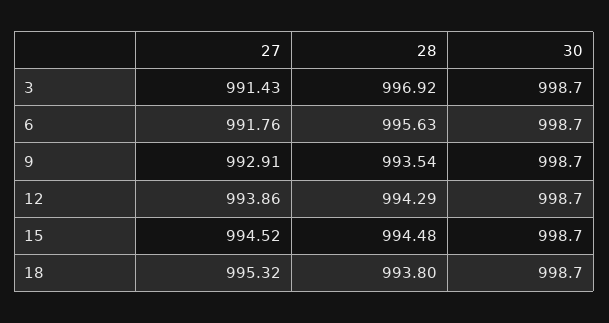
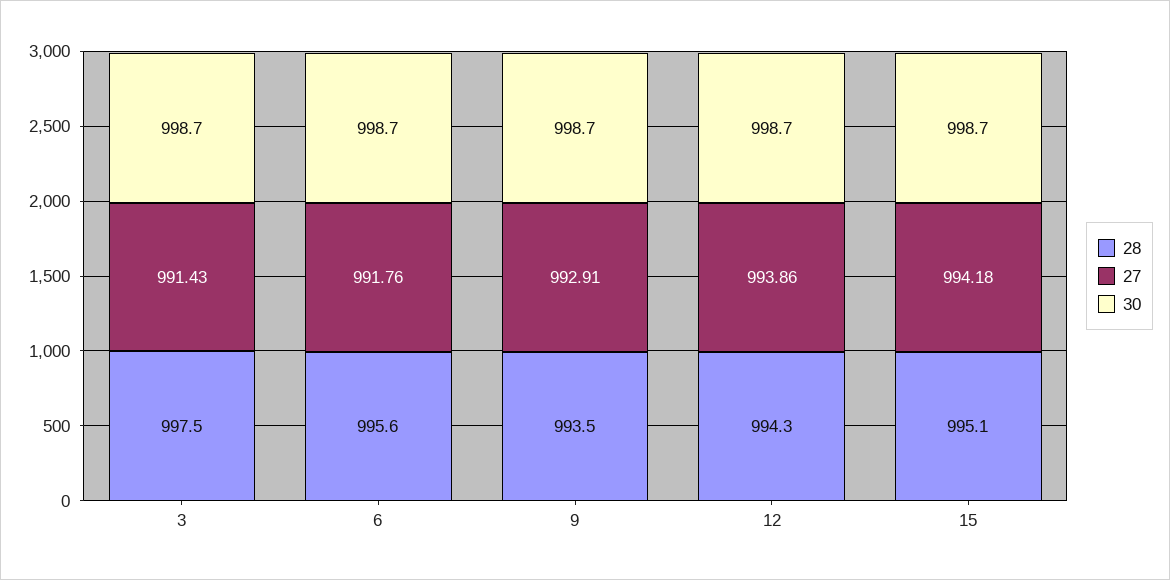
28, 3: 996.92 -> 997.5
27, 15: 994.52 -> 994.18
28, 15: 994.48 -> 995.1
27, 18: 995.32 -> none
28, 18: 993.8 -> none
30, 18: 998.7 -> none

